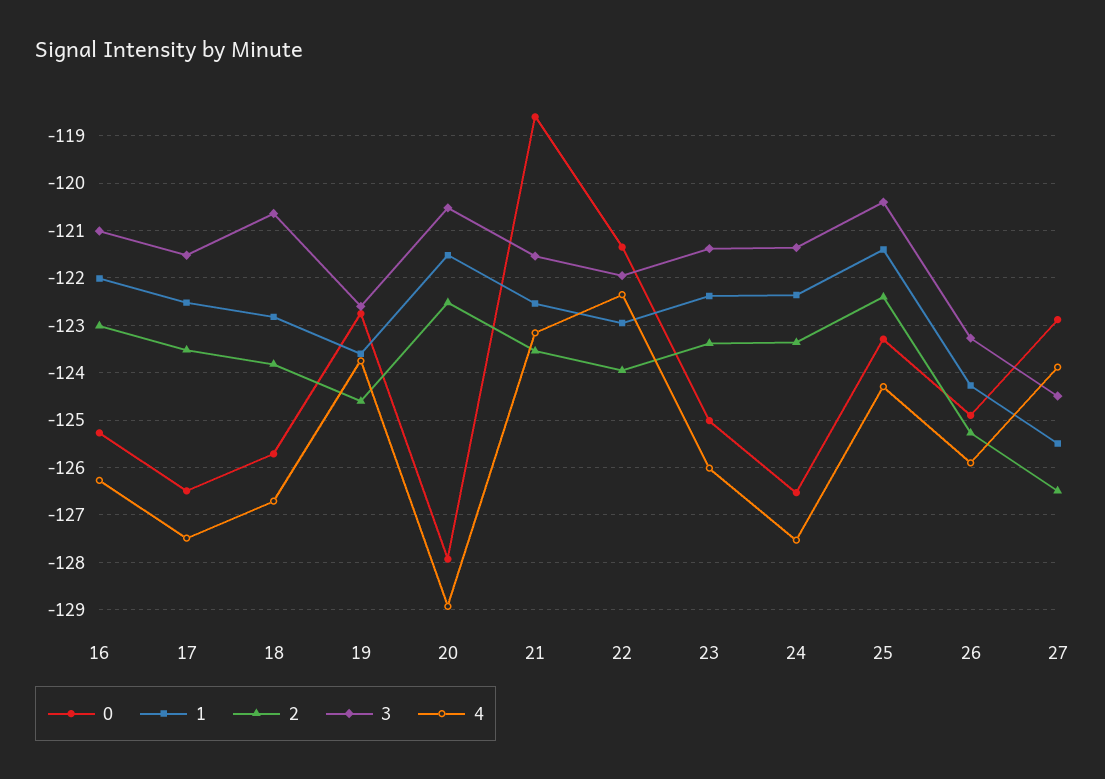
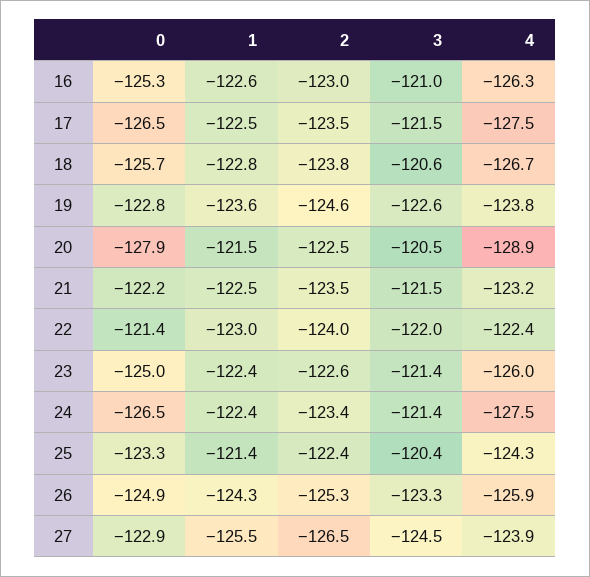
1, 16: -122 -> -122.6
0, 21: -118.6 -> -122.2
2, 23: -123.4 -> -122.6

